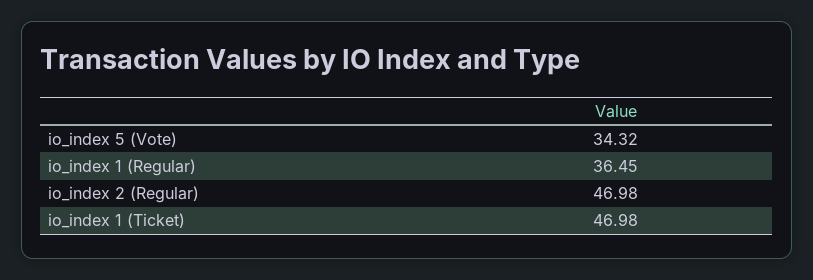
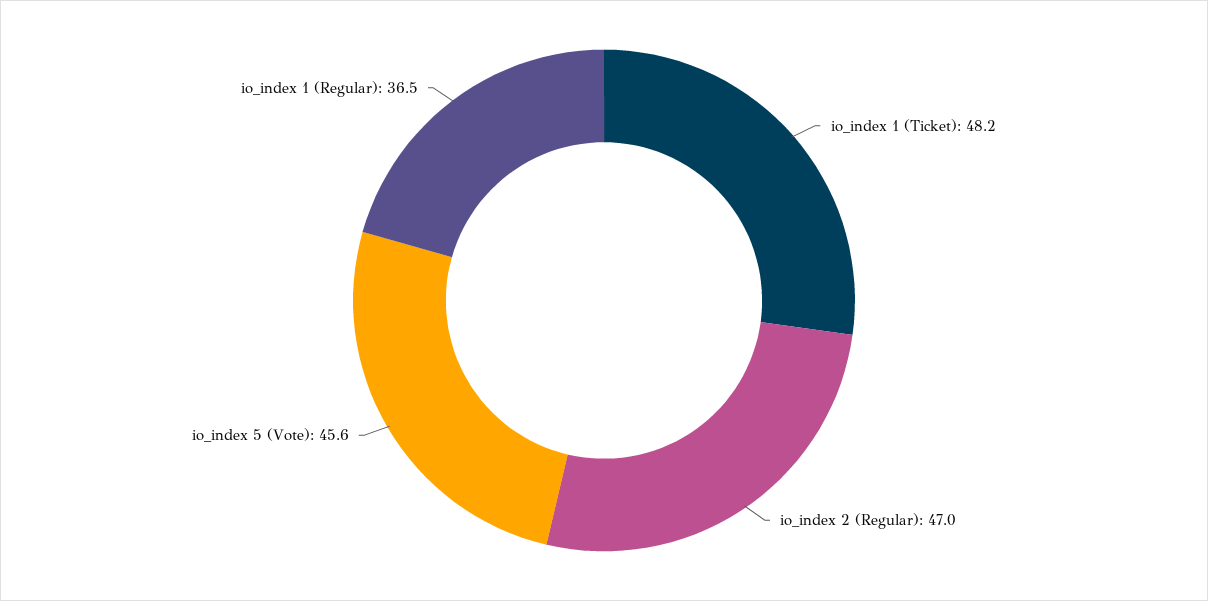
io_index 5 (Vote): 34.32 -> 45.6
io_index 1 (Ticket): 46.98 -> 48.2

